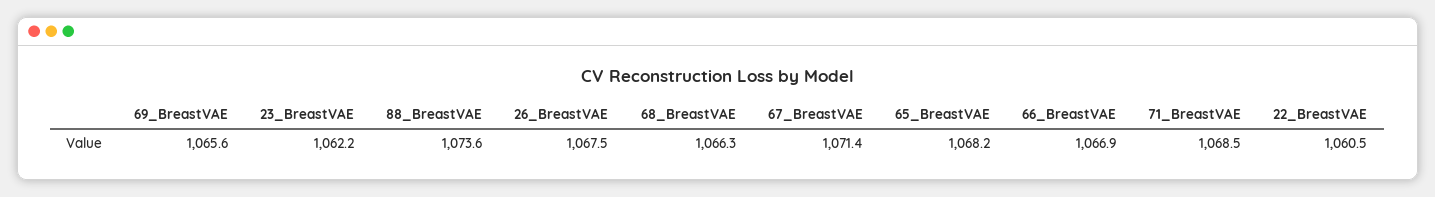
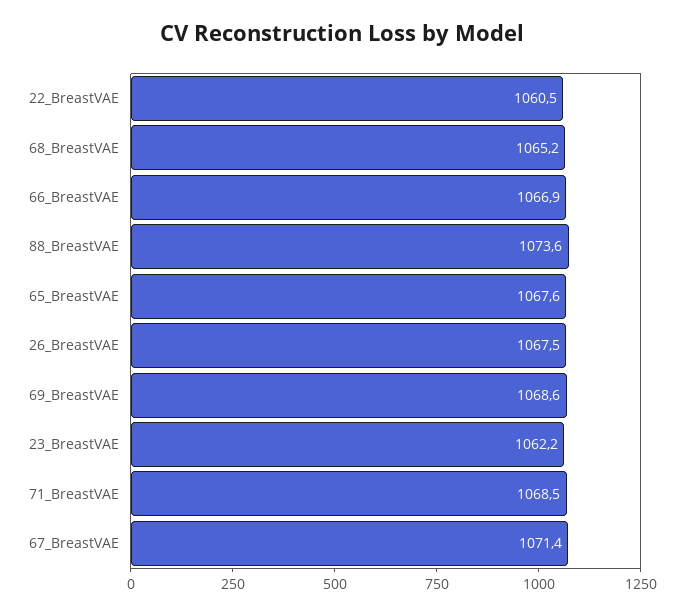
69_BreastVAE: 1065.6 -> 1068.6
68_BreastVAE: 1066.3 -> 1065.2
65_BreastVAE: 1068.2 -> 1067.6

